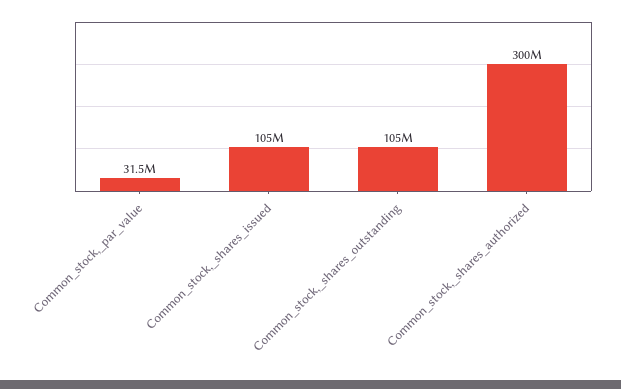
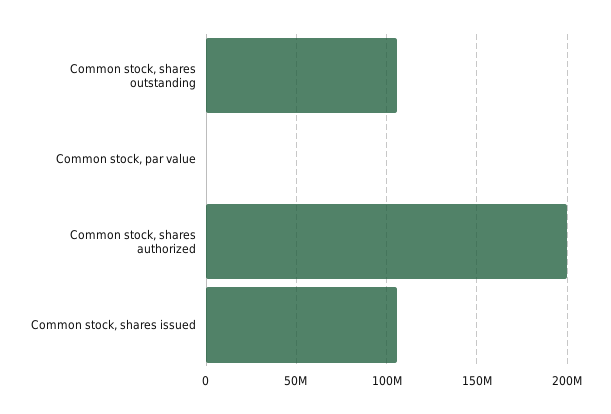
Common_stock,_par_value: 31500000 -> 0
Common_stock,_shares_authorized: 300000000 -> 200000000

